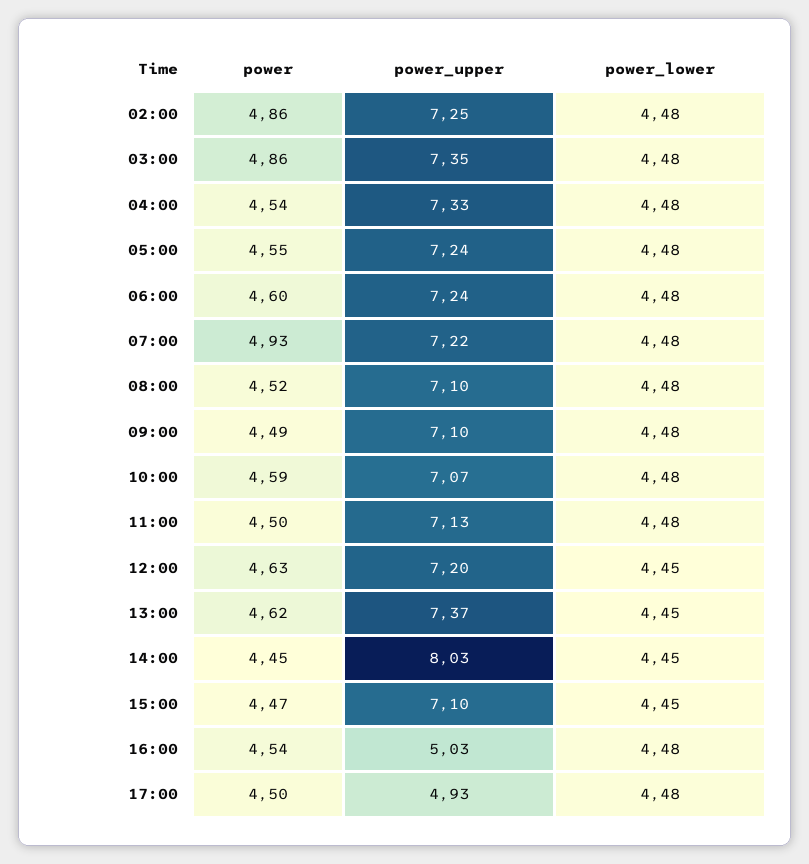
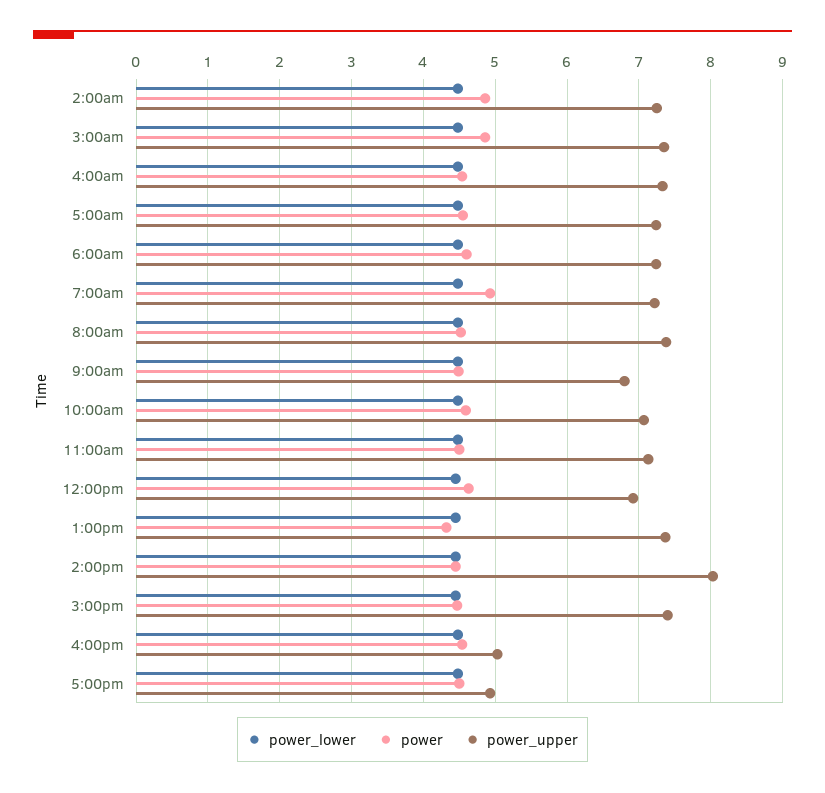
power_upper, 08:00: 7.1 -> 7.4
power_upper, 09:00: 7.1 -> 6.8
power_upper, 12:00: 7.2 -> 6.9
power, 13:00: 4.62 -> 4.3
power_upper, 15:00: 7.1 -> 7.4

